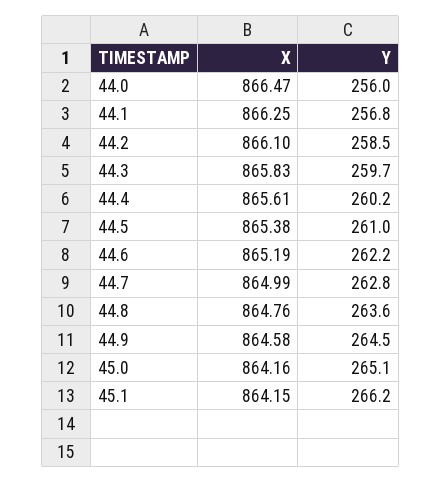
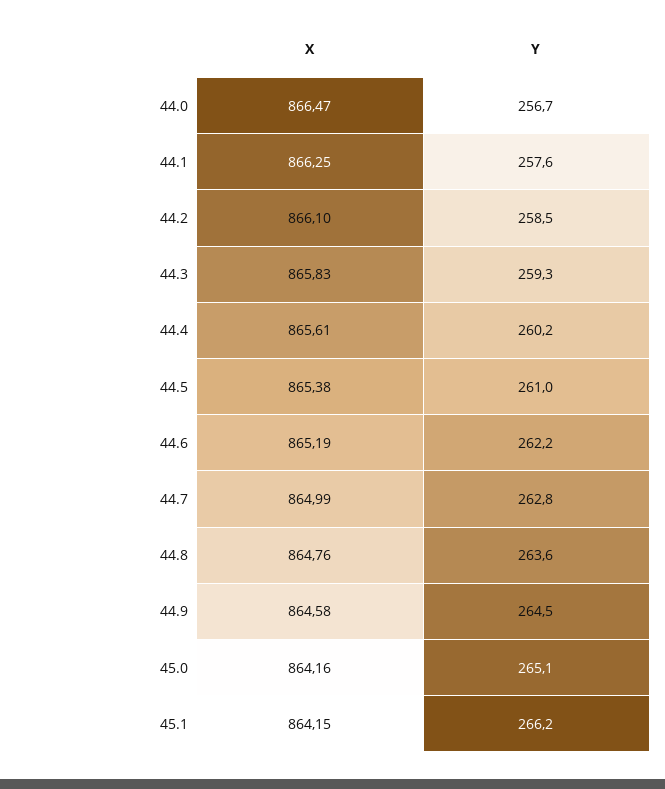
Y, 44.0: 256 -> 256.7
Y, 44.1: 256.8 -> 257.6
Y, 44.3: 259.7 -> 259.3

